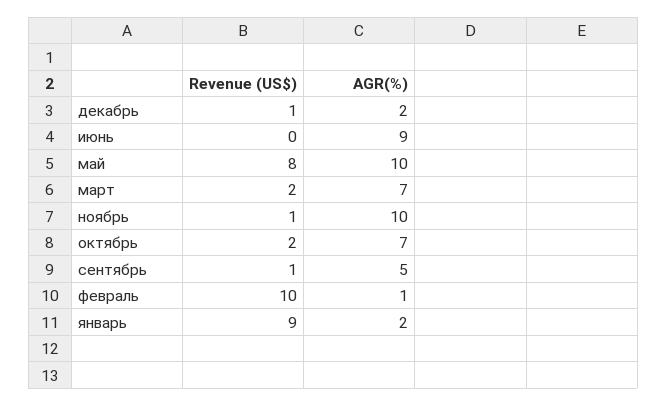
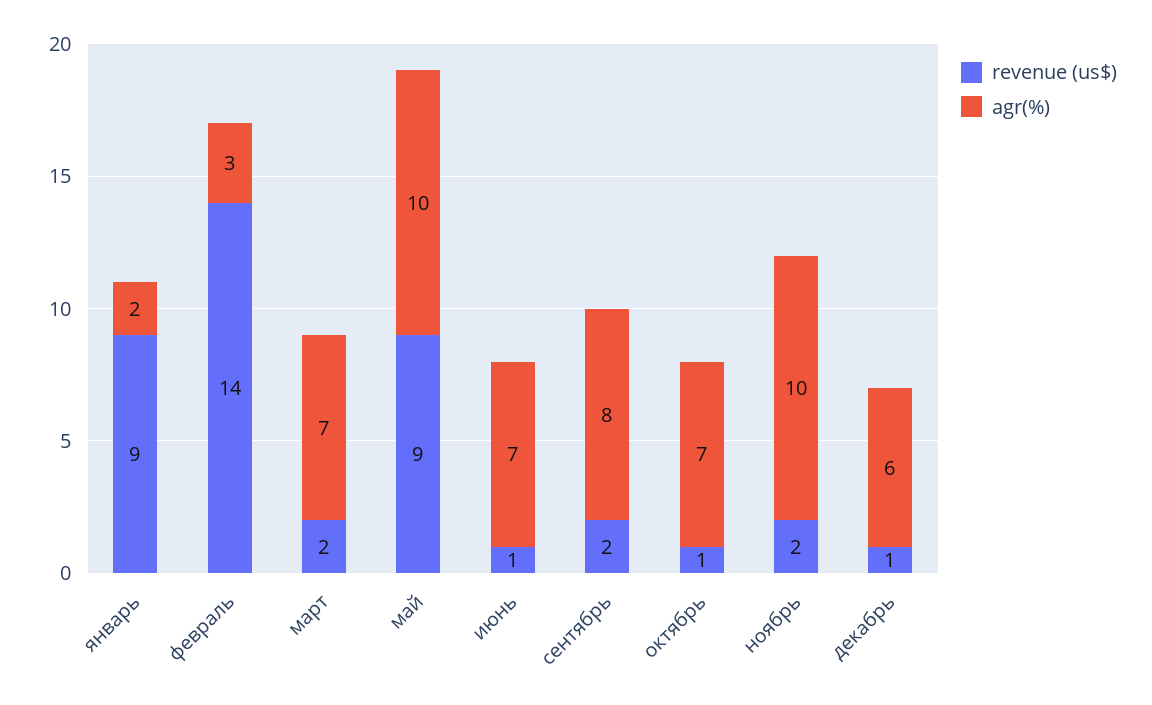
AGR(%), декабрь: 2 -> 6
Revenue (US$), июнь: 0 -> 1
AGR(%), июнь: 9 -> 7
Revenue (US$), май: 8 -> 9
Revenue (US$), ноябрь: 1 -> 2
Revenue (US$), октябрь: 2 -> 1
Revenue (US$), сентябрь: 1 -> 2
AGR(%), сентябрь: 5 -> 8
Revenue (US$), февраль: 10 -> 14
AGR(%), февраль: 1 -> 3

